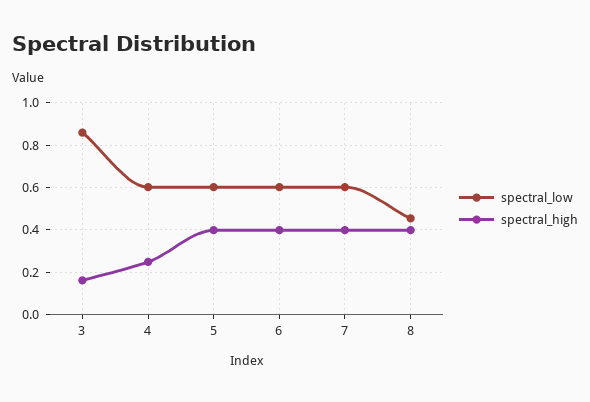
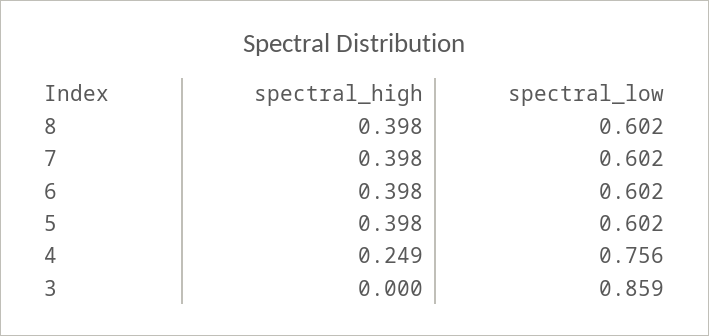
spectral_high, 3: 0.15 -> 0
spectral_low, 4: 0.6 -> 0.756
spectral_low, 8: 0.45 -> 0.602

